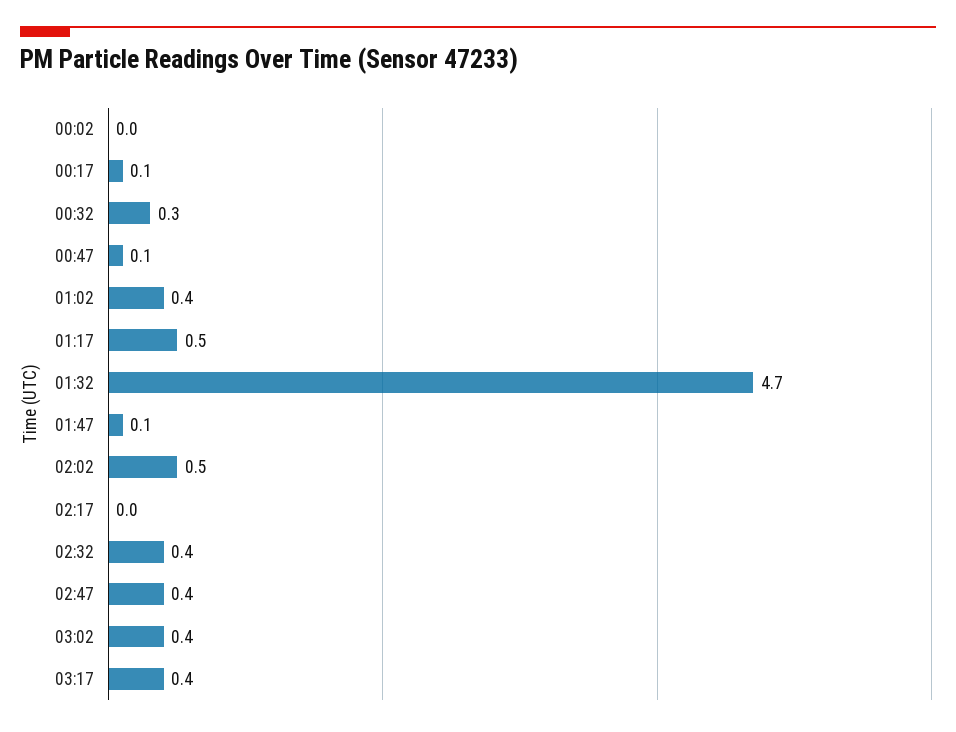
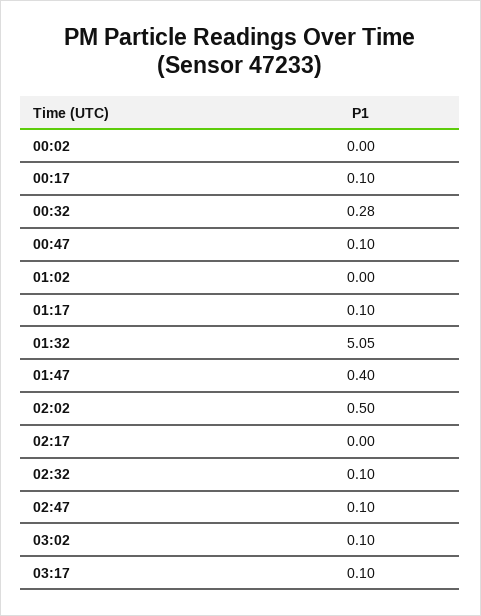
01:02: 0.4 -> 0
01:17: 0.5 -> 0.1
01:32: 4.7 -> 5.05
01:47: 0.1 -> 0.4
02:32: 0.4 -> 0.1
02:47: 0.4 -> 0.1
03:02: 0.4 -> 0.1
03:17: 0.4 -> 0.1

